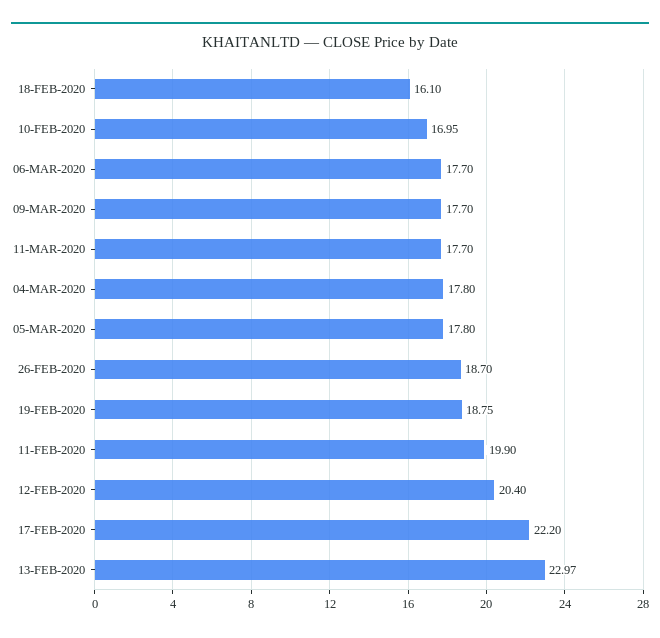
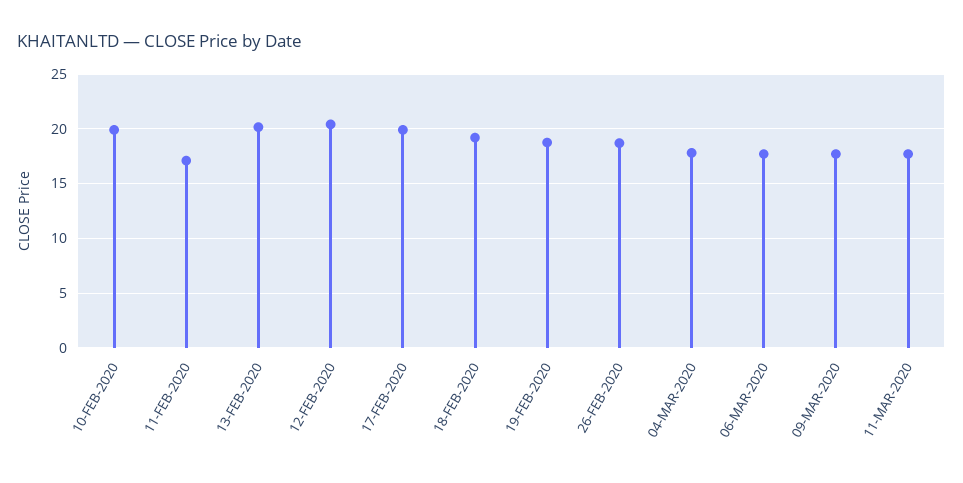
18-FEB-2020: 16.1 -> 19
10-FEB-2020: 16.95 -> 20
05-MAR-2020: 17.8 -> none
11-FEB-2020: 19.9 -> 17
17-FEB-2020: 22.2 -> 20
13-FEB-2020: 22.97 -> 20

